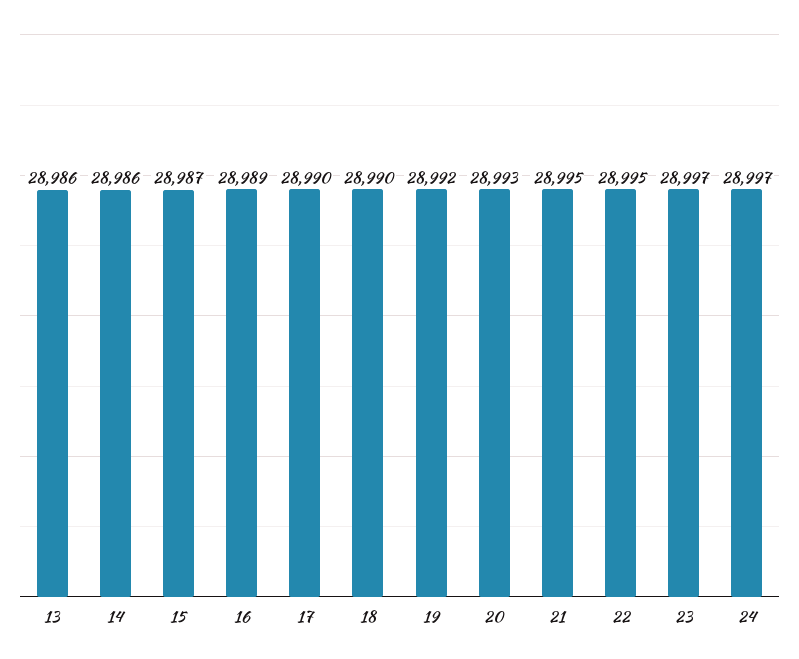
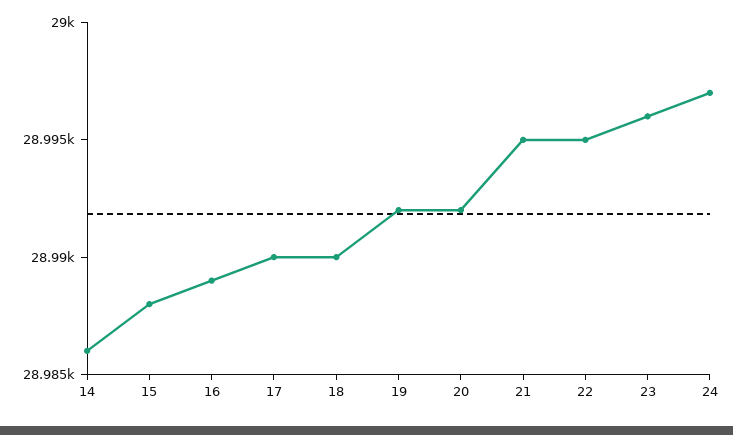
13: 28986 -> none
15: 28987 -> 28988
20: 28993 -> 28992
23: 28997 -> 28996

